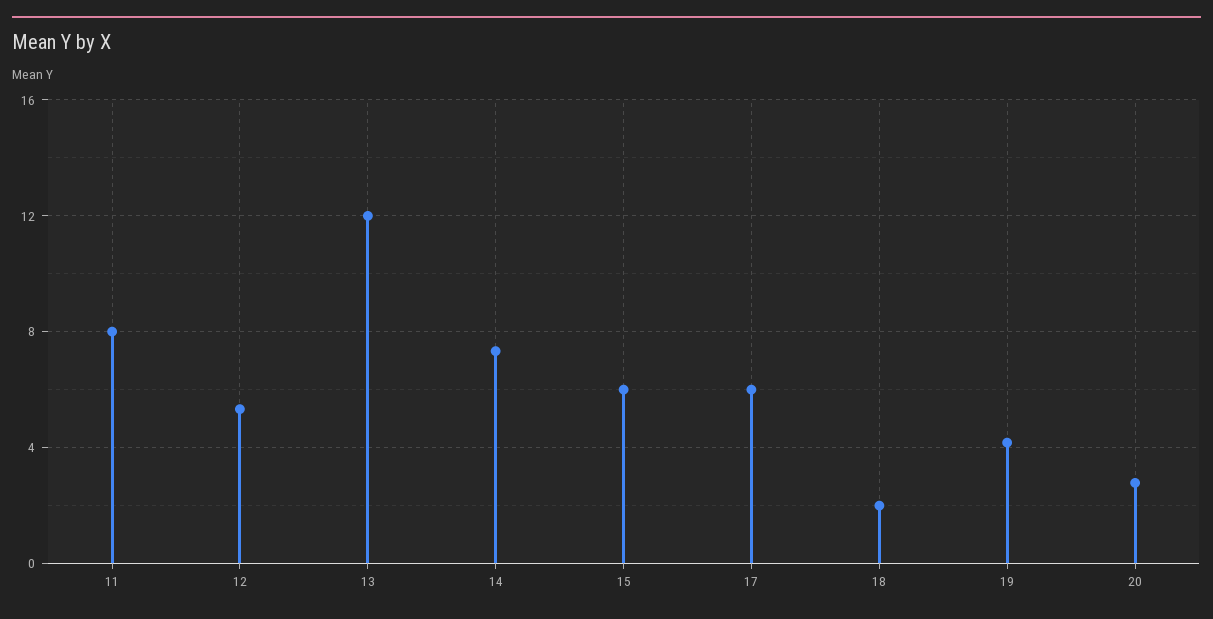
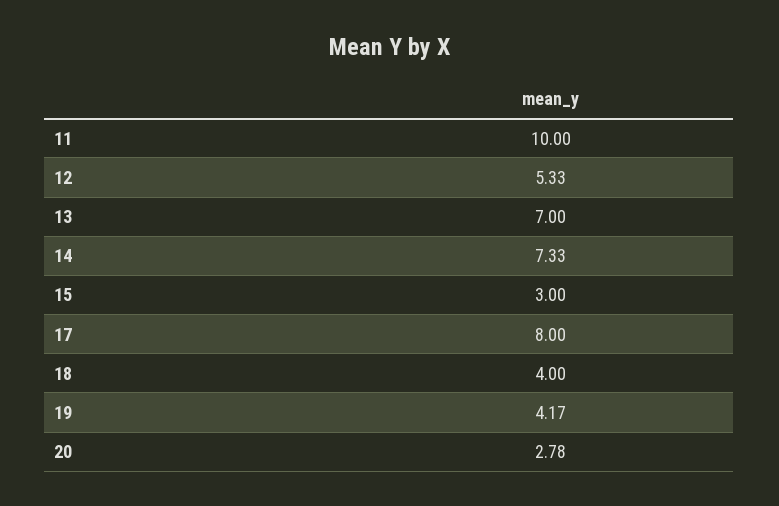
11: 8 -> 10
13: 12 -> 7
15: 6 -> 3
17: 6 -> 8
18: 2 -> 4

